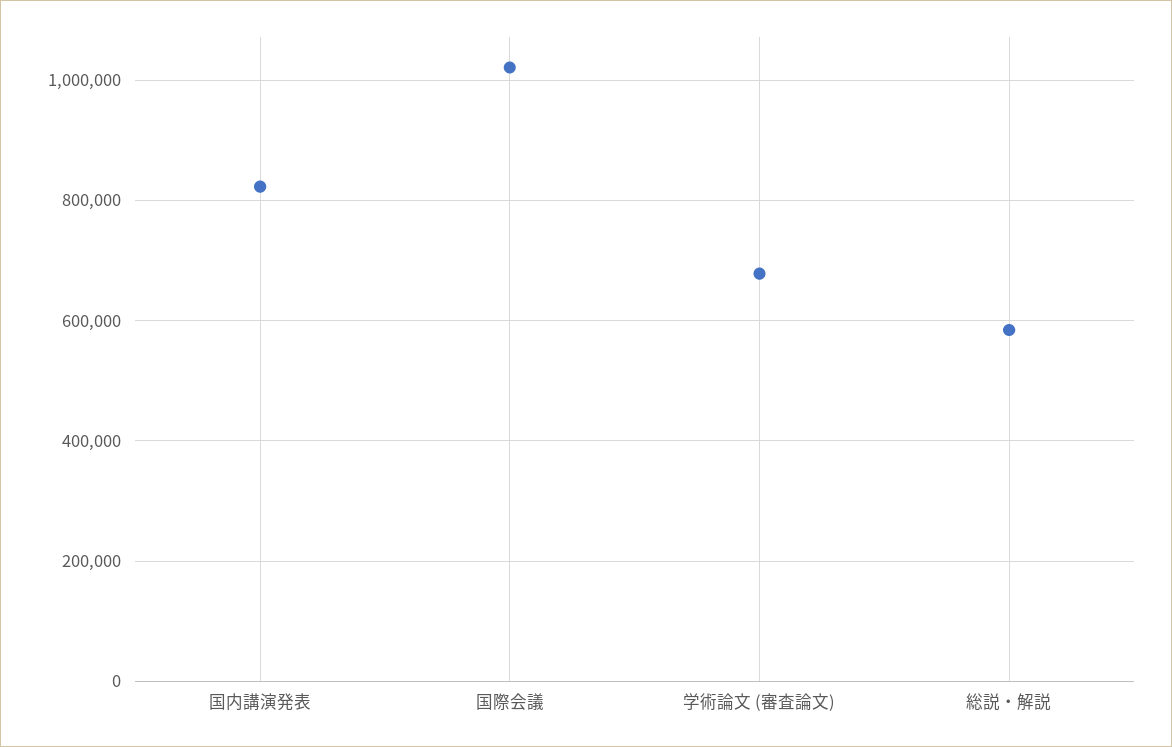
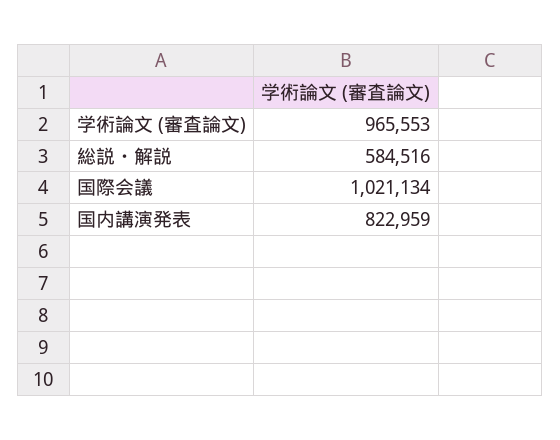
学術論文 (審査論文): 680000 -> 965553

